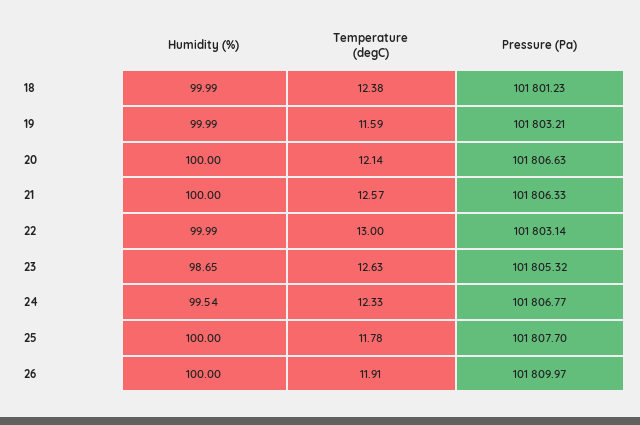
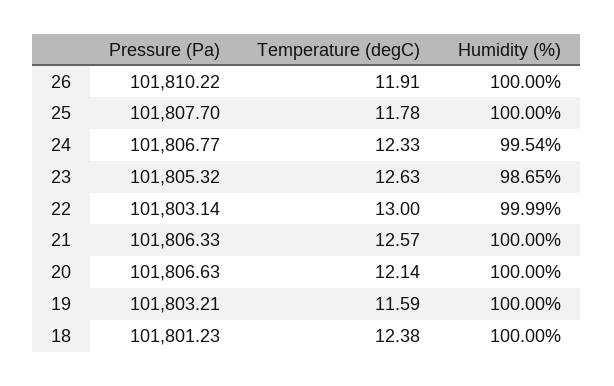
Humidity (%), 18: 99.99 -> 100
Humidity (%), 19: 99.99 -> 100
Pressure (Pa), 26: 101809.97 -> 101810.22

